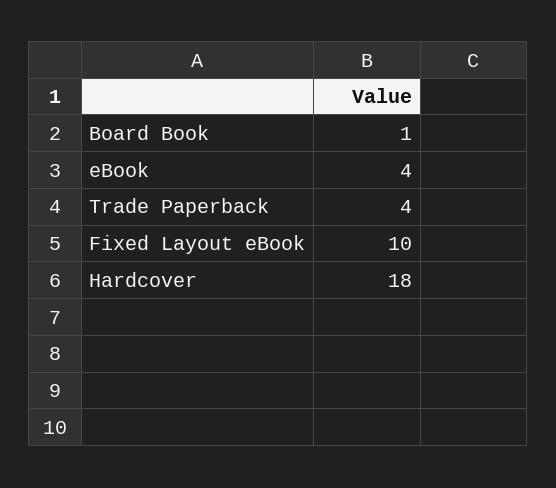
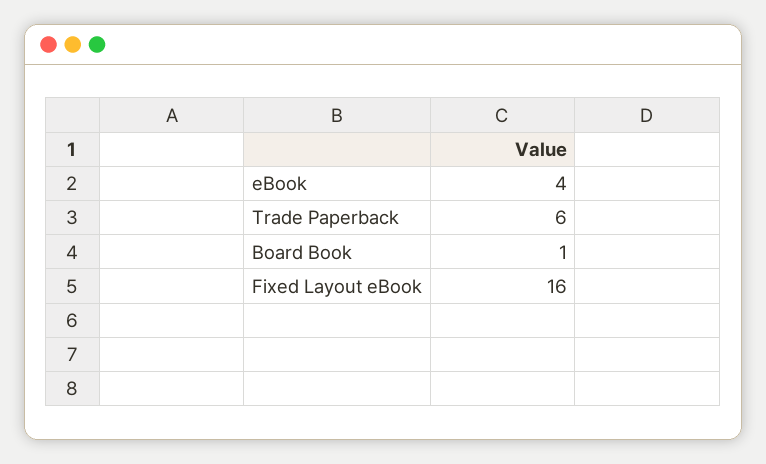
Trade Paperback: 4 -> 6
Fixed Layout eBook: 10 -> 16
Hardcover: 18 -> none

